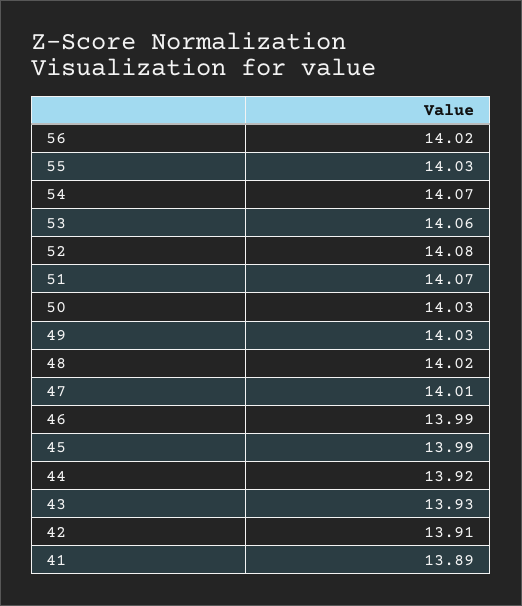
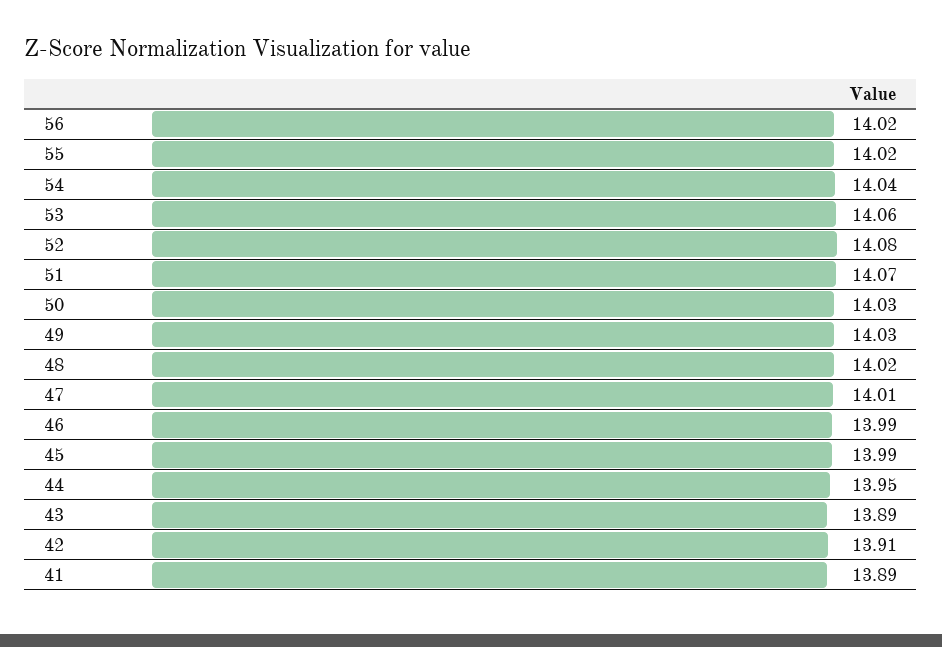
55: 14.03 -> 14.02
54: 14.07 -> 14.04
44: 13.92 -> 13.95
43: 13.93 -> 13.89

